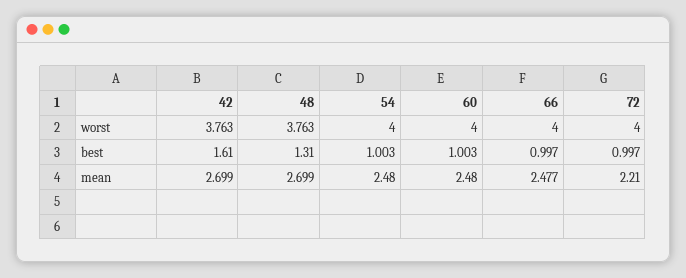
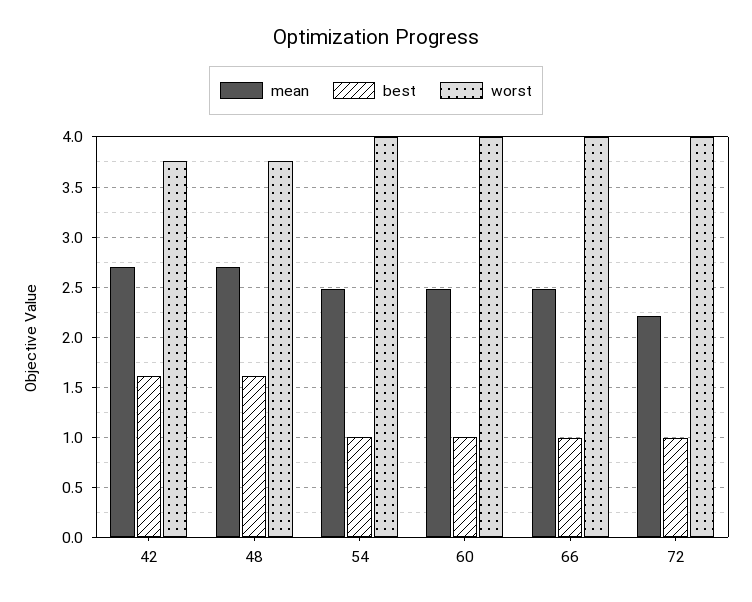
best, 48: 1.31 -> 1.6

